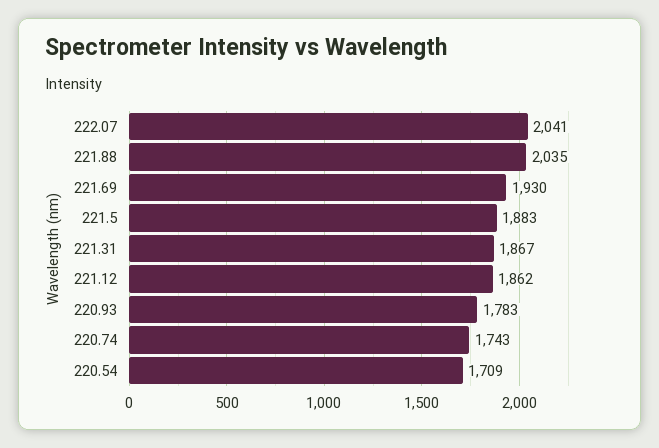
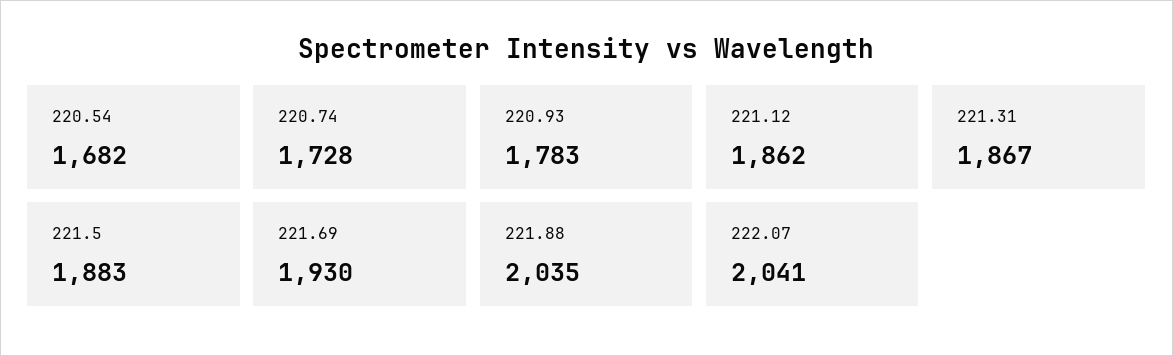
220.74: 1743 -> 1728
220.54: 1709 -> 1682

